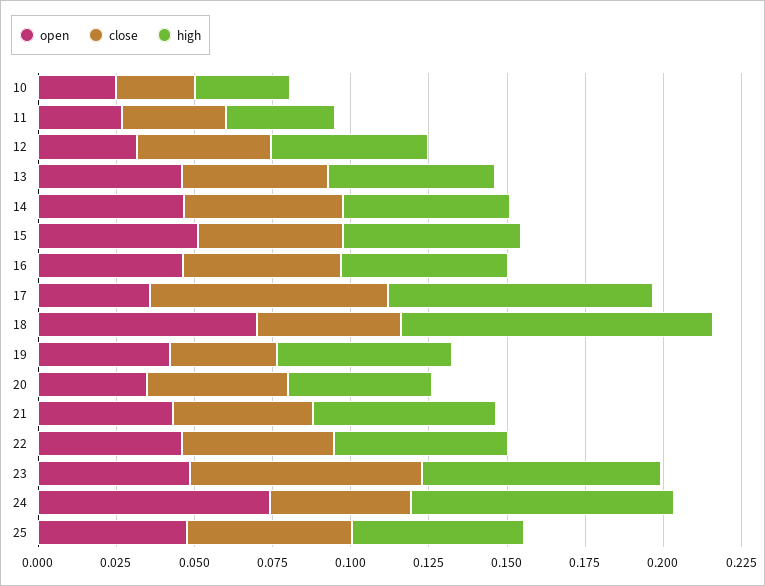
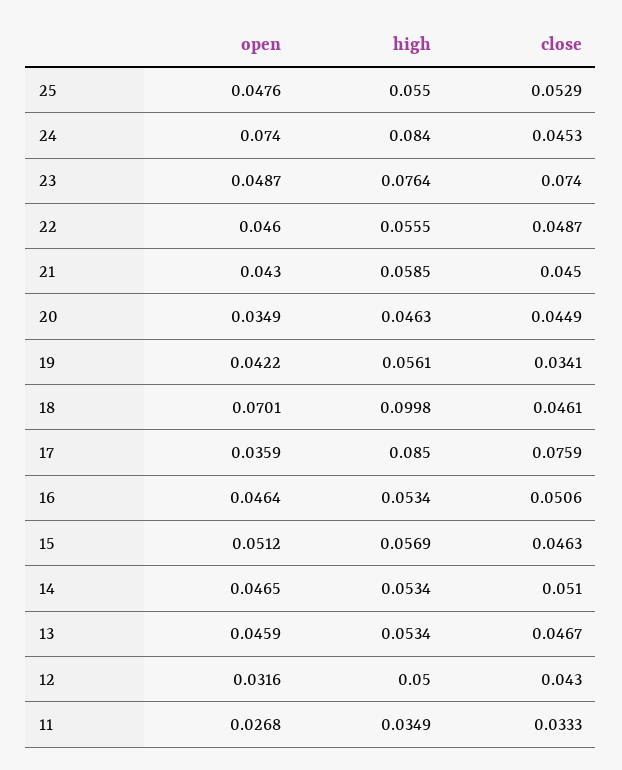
open, 10: 0.025 -> none
close, 10: 0.025 -> none
high, 10: 0.03 -> none

